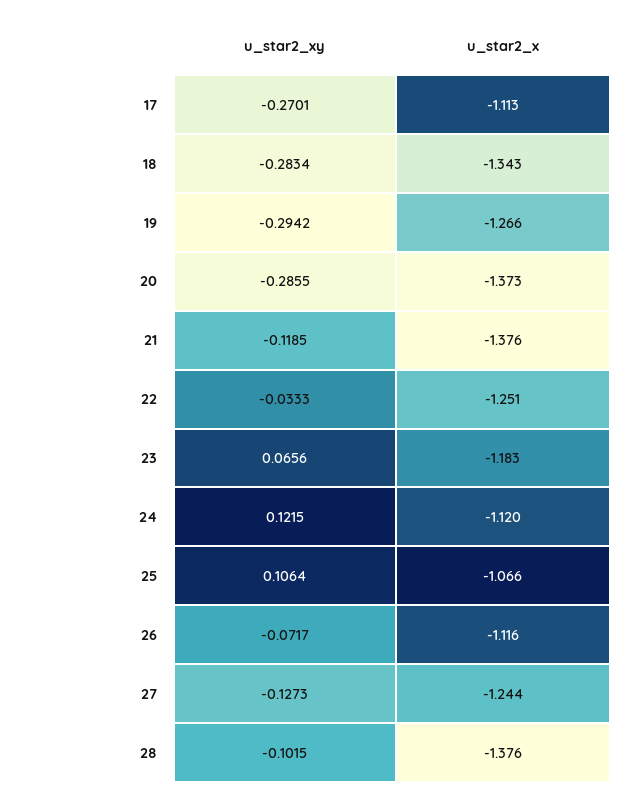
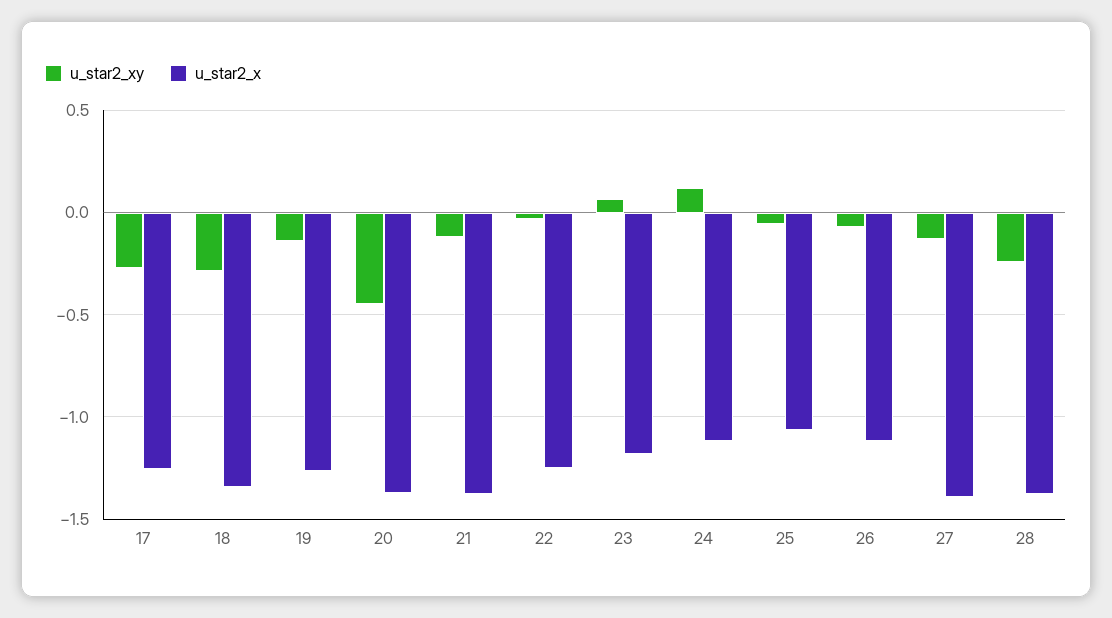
u_star2_x, 17: -1.113 -> -1.25
u_star2_xy, 19: -0.2942 -> -0.15
u_star2_xy, 20: -0.2855 -> -0.45
u_star2_xy, 25: 0.1064 -> -0.05
u_star2_x, 27: -1.244 -> -1.4
u_star2_xy, 28: -0.1015 -> -0.25

